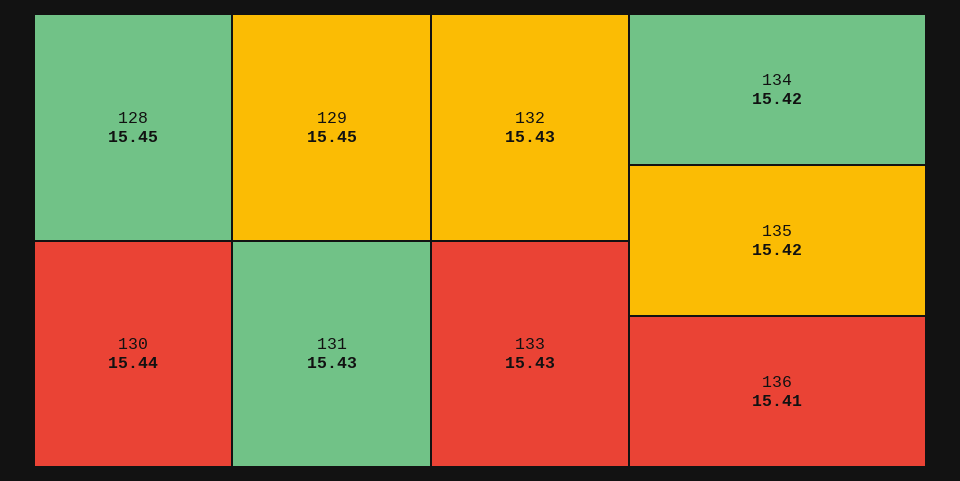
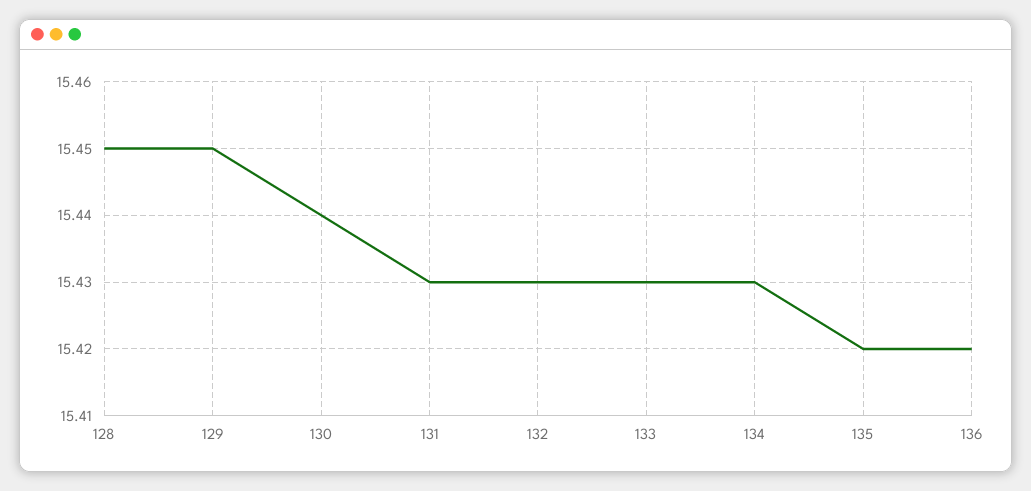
134: 15.42 -> 15.43
136: 15.41 -> 15.42

